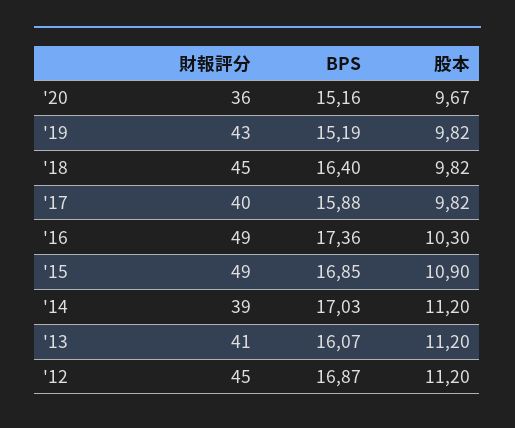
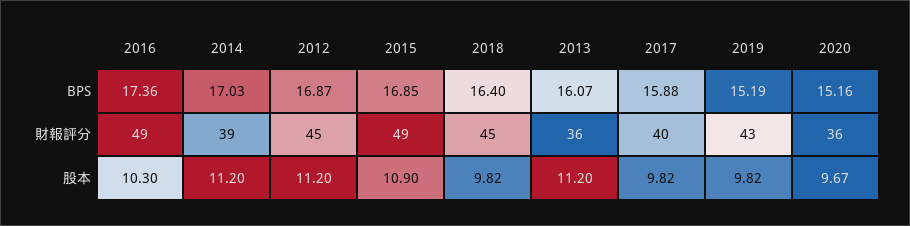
財報評分, '13: 41 -> 36

